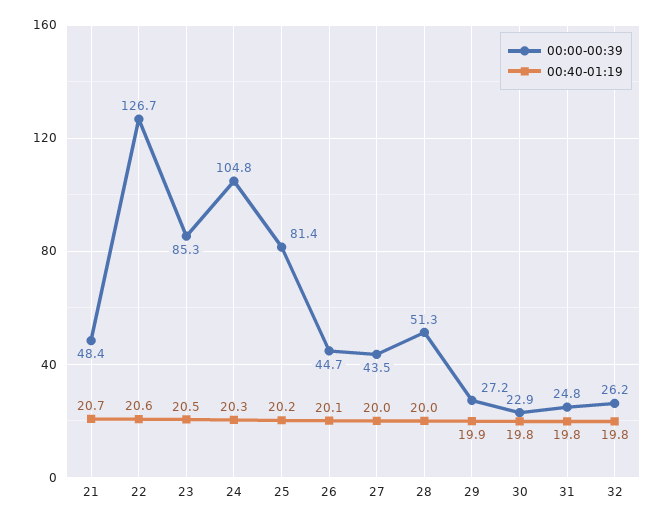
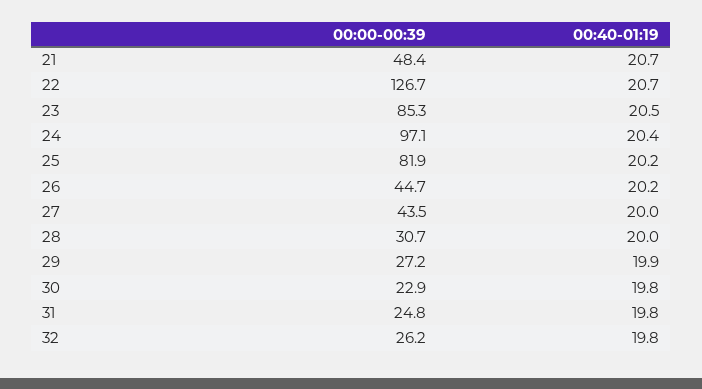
00:40-01:19, 22: 20.6 -> 20.7
00:00-00:39, 24: 104.8 -> 97.1
00:40-01:19, 24: 20.3 -> 20.4
00:00-00:39, 25: 81.4 -> 81.9
00:40-01:19, 26: 20.1 -> 20.2
00:00-00:39, 28: 51.3 -> 30.7

